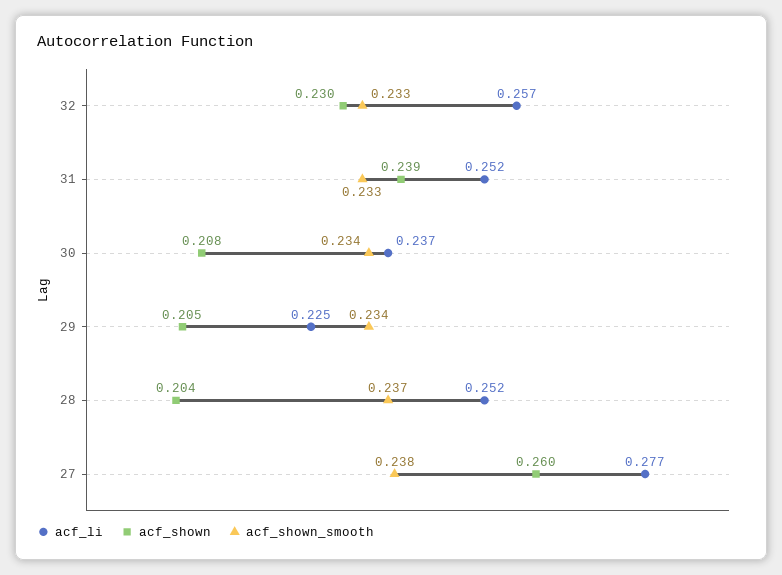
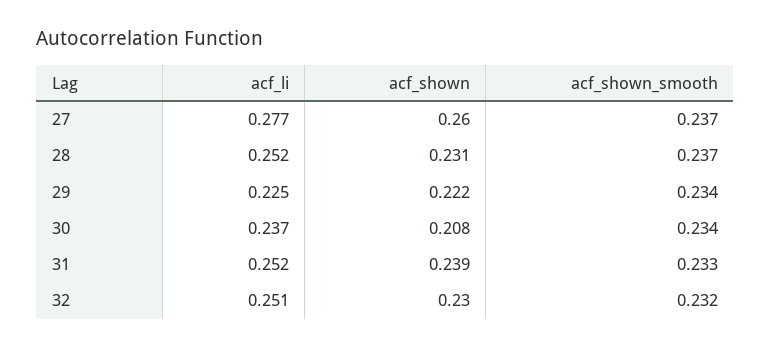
acf_li, 32: 0.257 -> 0.251
acf_shown_smooth, 32: 0.233 -> 0.232
acf_shown, 29: 0.205 -> 0.222
acf_shown, 28: 0.204 -> 0.231
acf_shown_smooth, 27: 0.238 -> 0.237

